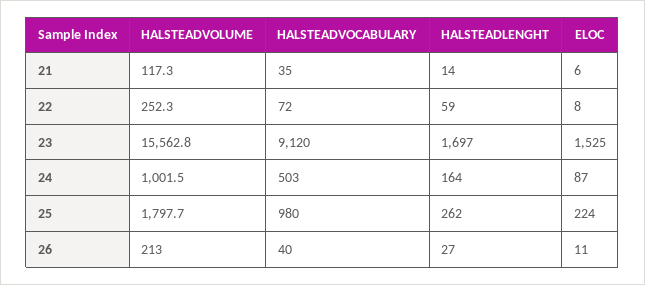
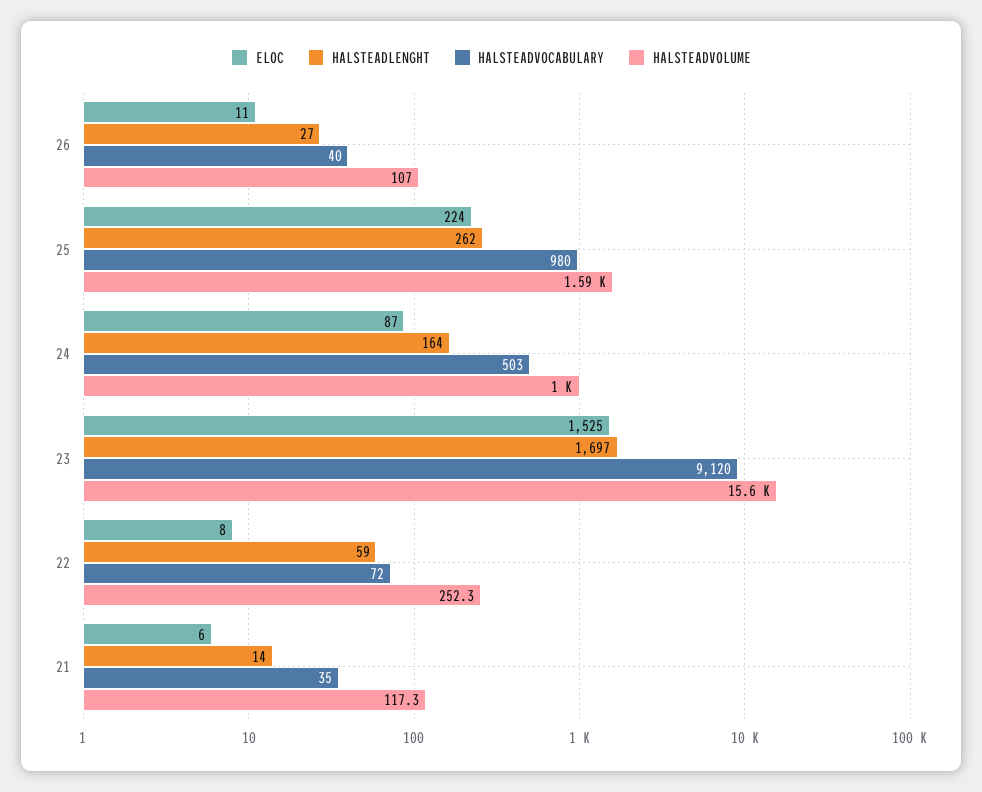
HALSTEADVOLUME, 25: 1797.7 -> 1590
HALSTEADVOLUME, 26: 213 -> 107

